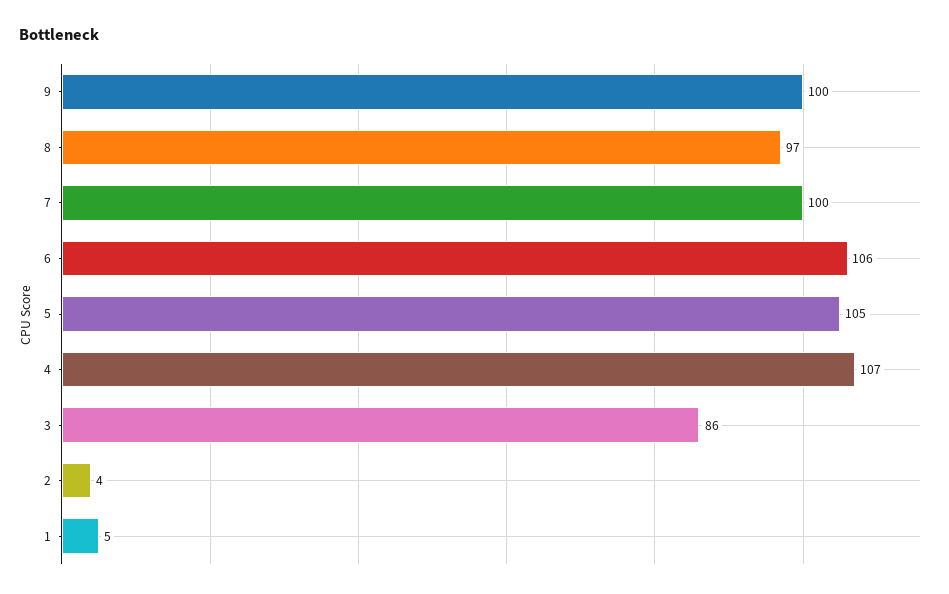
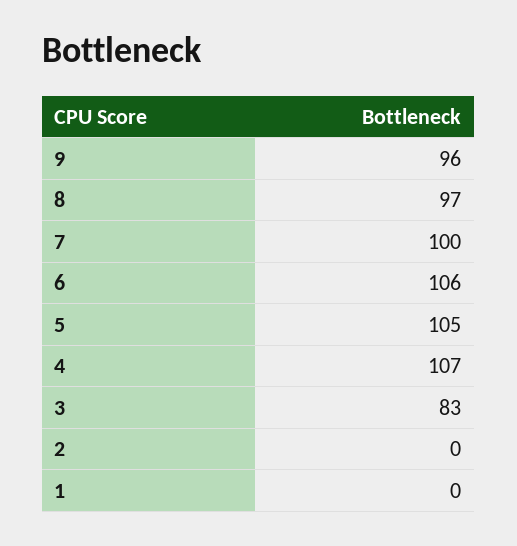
9: 100 -> 96
3: 86 -> 83
2: 4 -> 0
1: 5 -> 0

